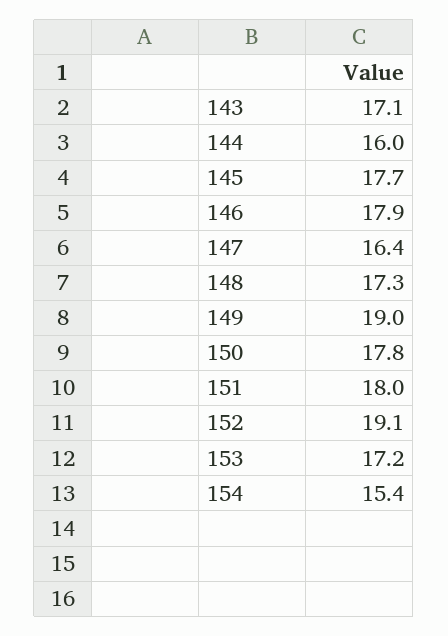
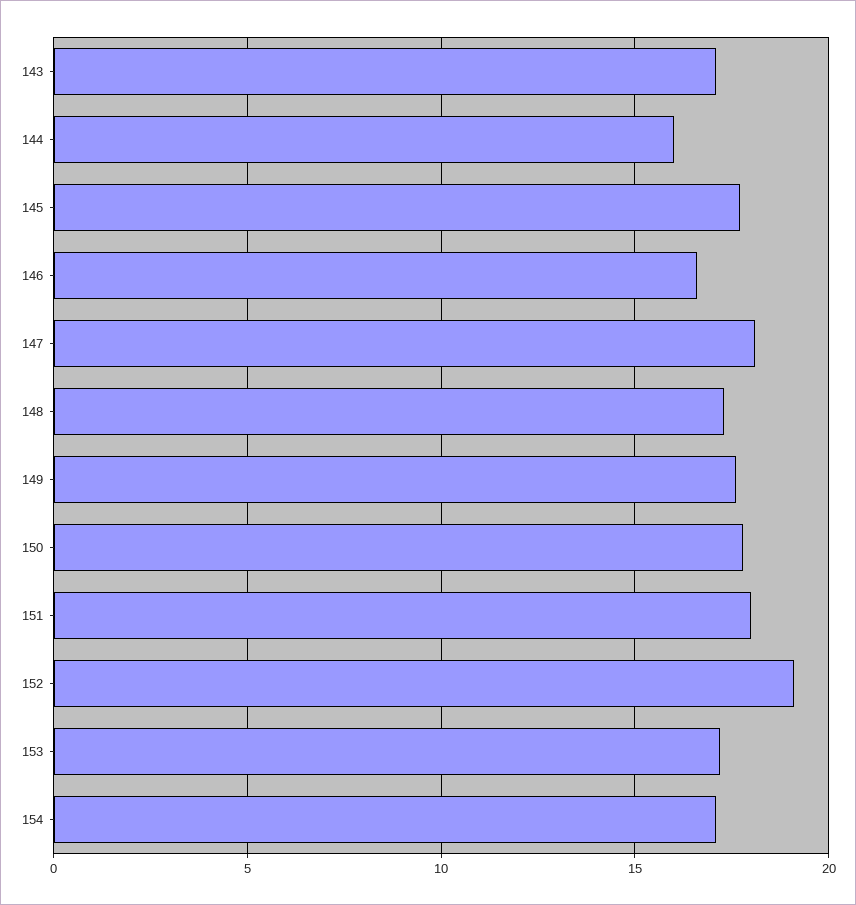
146: 17.9 -> 16.5
147: 16.4 -> 18
149: 19 -> 17.5
154: 15.4 -> 17

